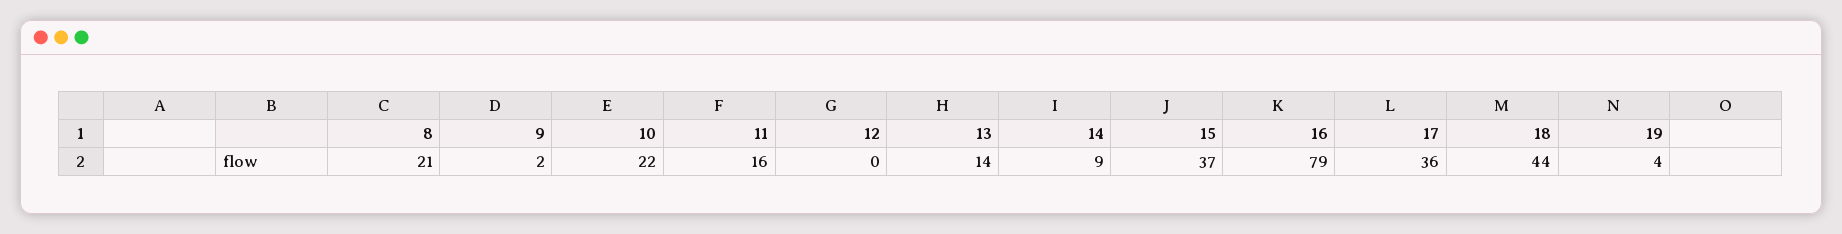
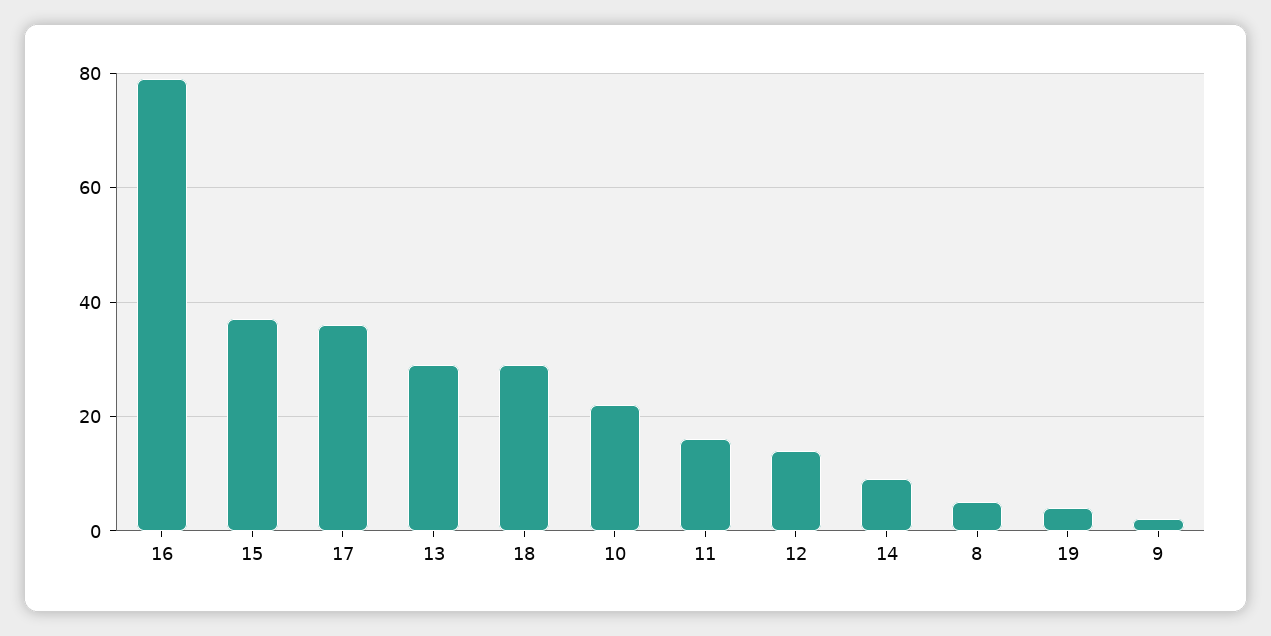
8: 21 -> 5
12: 0 -> 15
13: 14 -> 30
18: 44 -> 30

